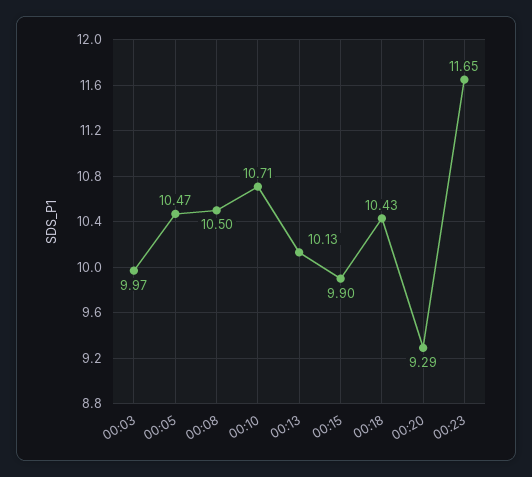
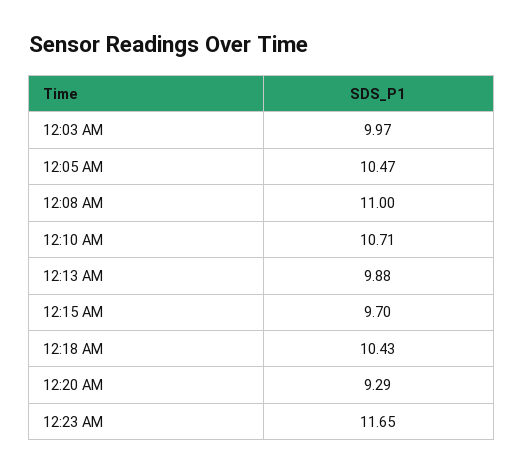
00:08: 10.5 -> 11
00:13: 10.13 -> 9.88
00:15: 9.9 -> 9.7

